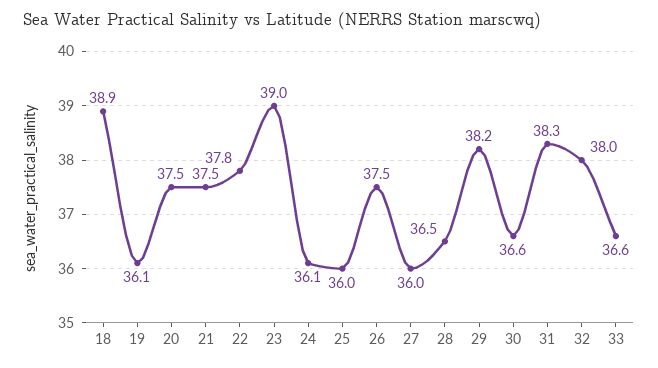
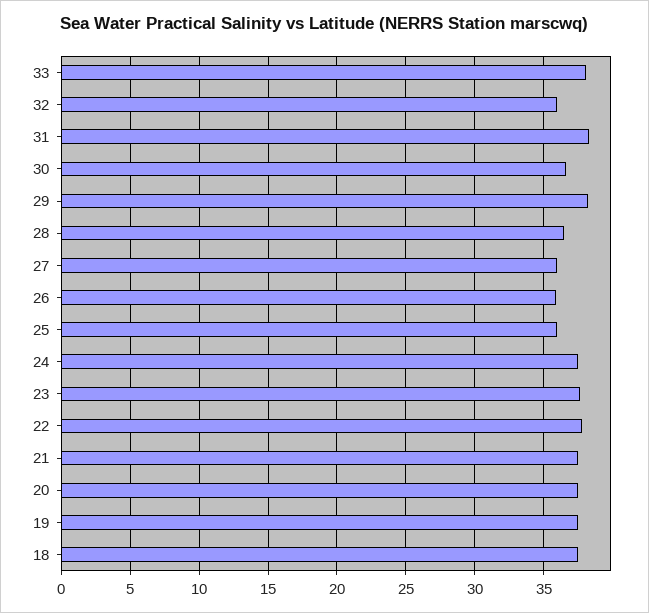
18: 38.9 -> 37.5
19: 36.1 -> 37.5
23: 39 -> 37.5
24: 36.1 -> 37.5
26: 37.5 -> 36
32: 38 -> 36
33: 36.6 -> 38

